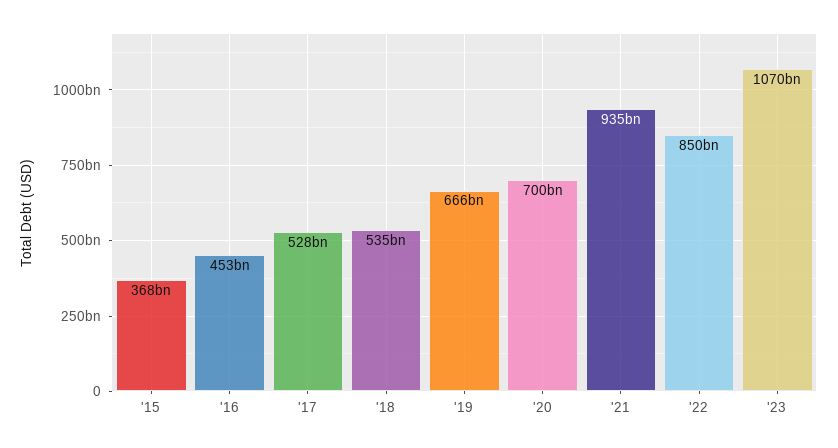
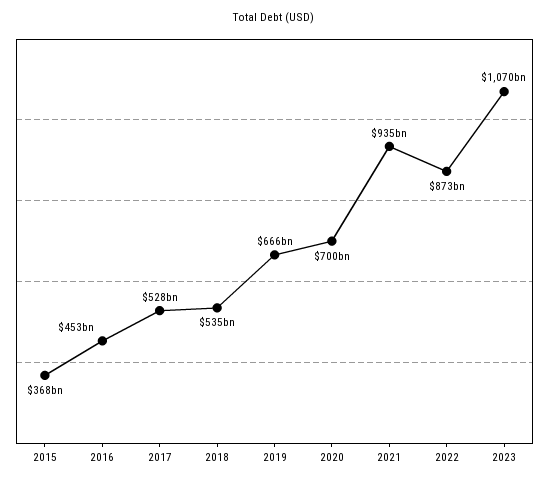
'22: 850000000000 -> 873000000000

